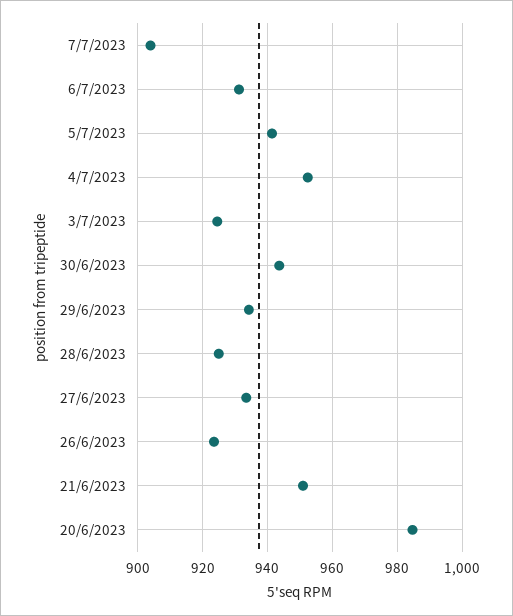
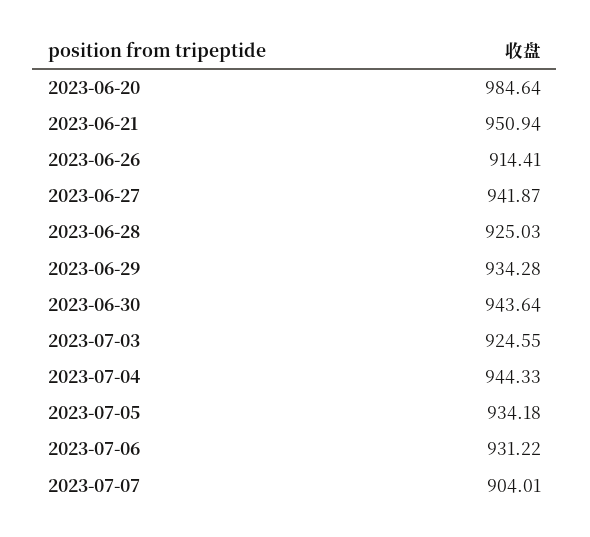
5/7/2023: 942 -> 934.18
4/7/2023: 952 -> 944.33
27/6/2023: 934 -> 941.87
26/6/2023: 924 -> 914.41

